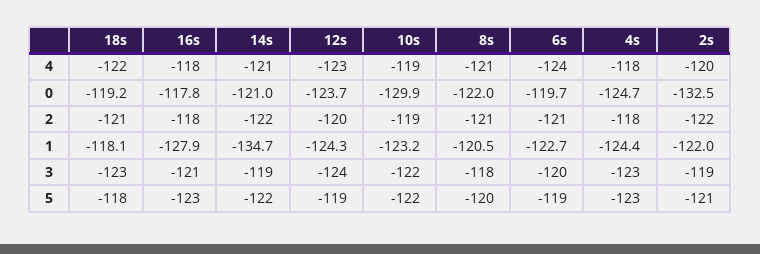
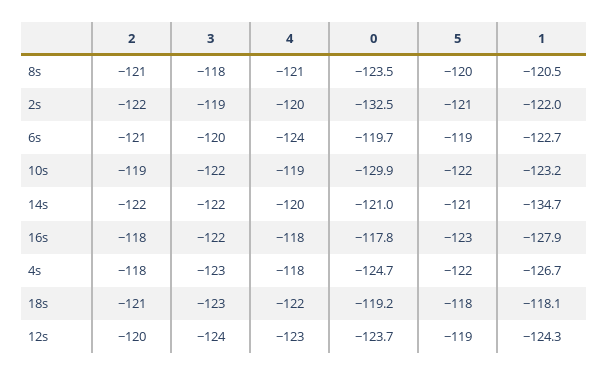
14s, 4: -121 -> -120
8s, 0: -122 -> -123.5
4s, 1: -124.4 -> -126.7
16s, 3: -121 -> -122
14s, 3: -119 -> -122
14s, 5: -122 -> -121
4s, 5: -123 -> -122

